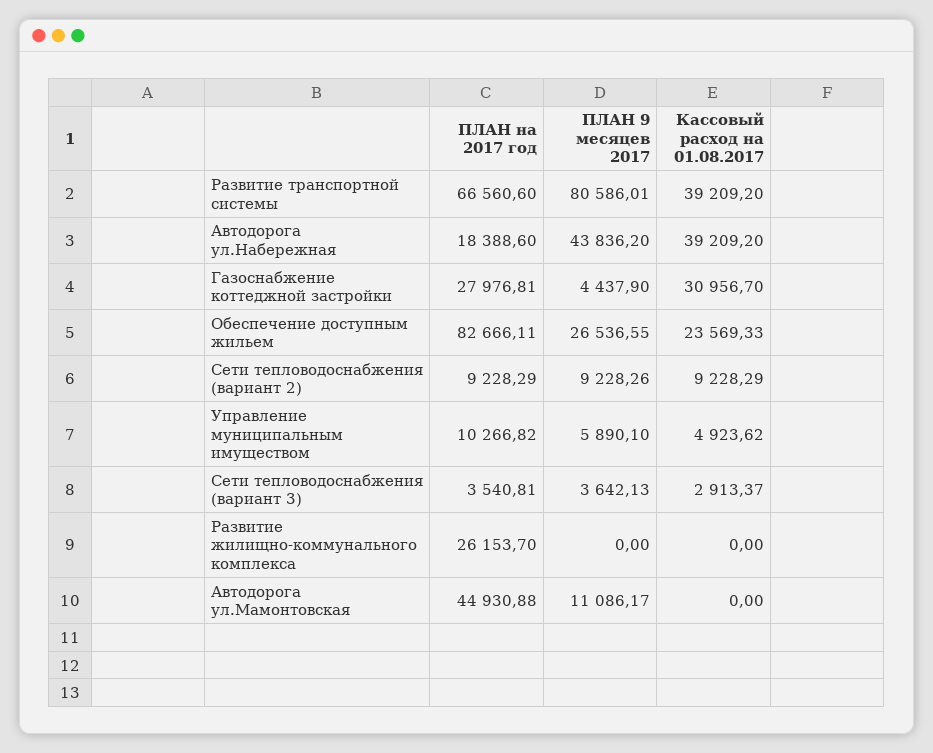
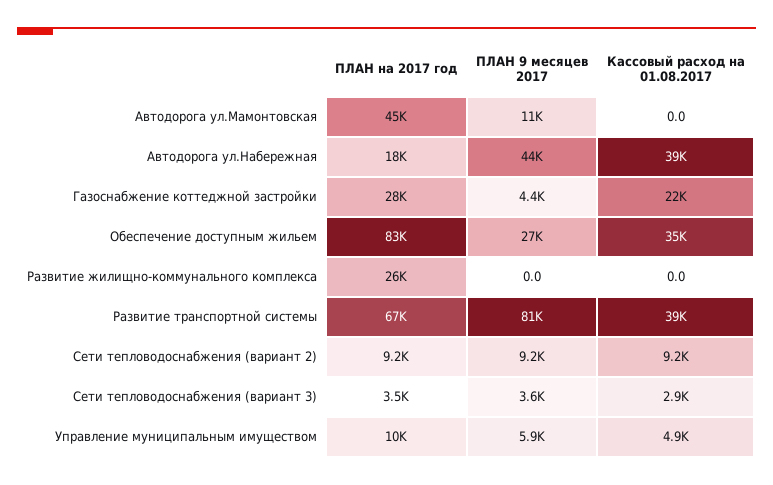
Кассовый расход на 01.08.2017, Газоснабжение коттеджной застройки: 30956.7 -> 22000
Кассовый расход на 01.08.2017, Обеспечение доступным жильем: 23569.33 -> 35000

